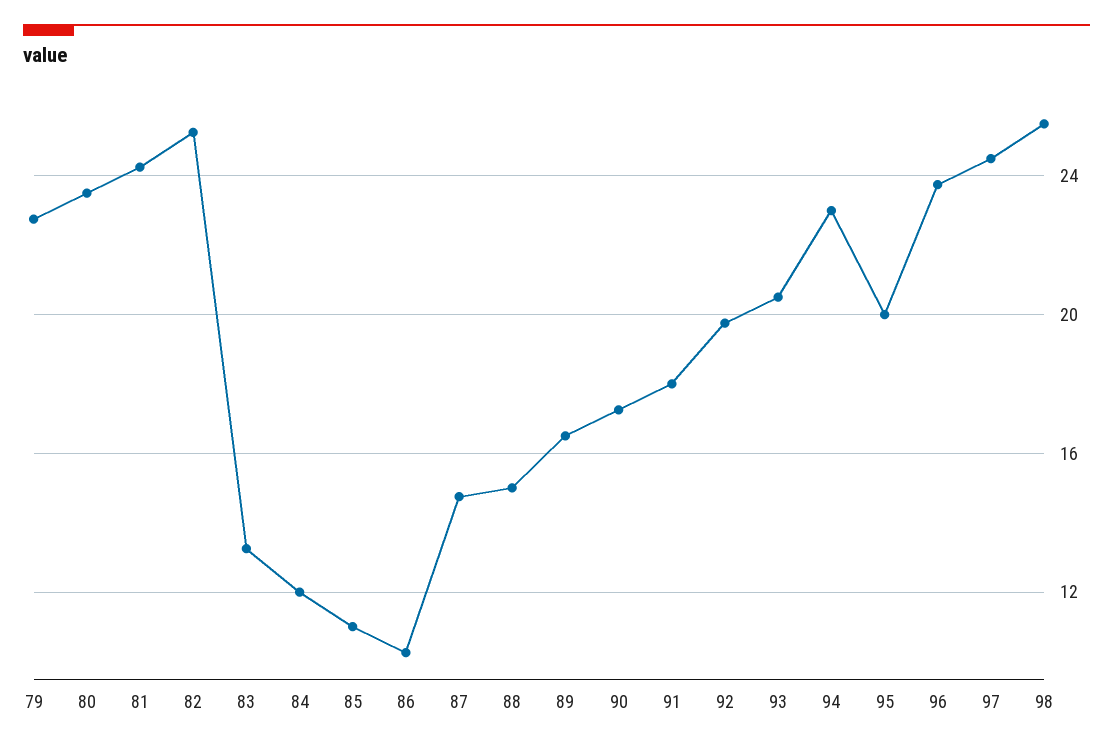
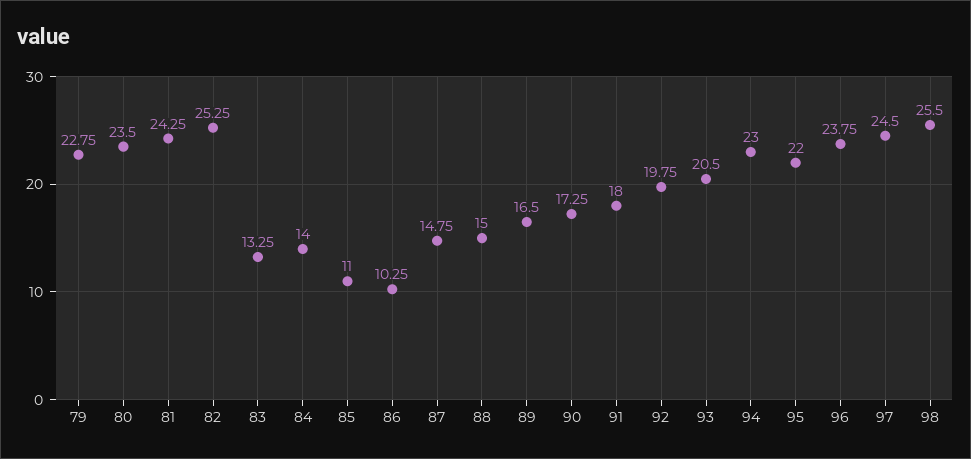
84: 12 -> 14
95: 20 -> 22

